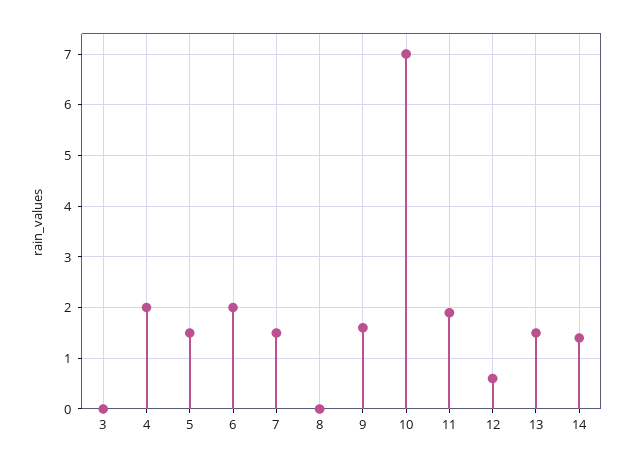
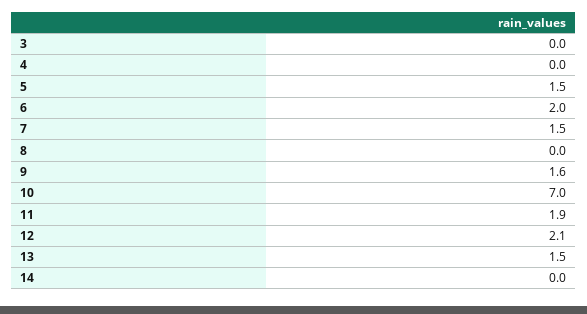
4: 2 -> 0
12: 0.5 -> 2.1
14: 1.5 -> 0

